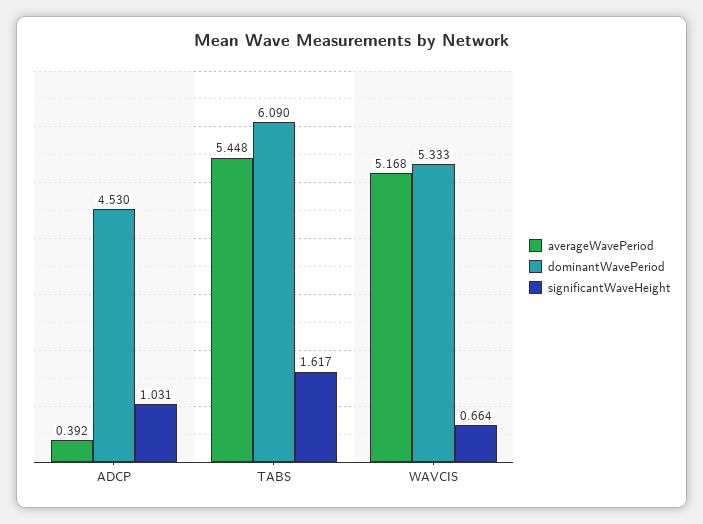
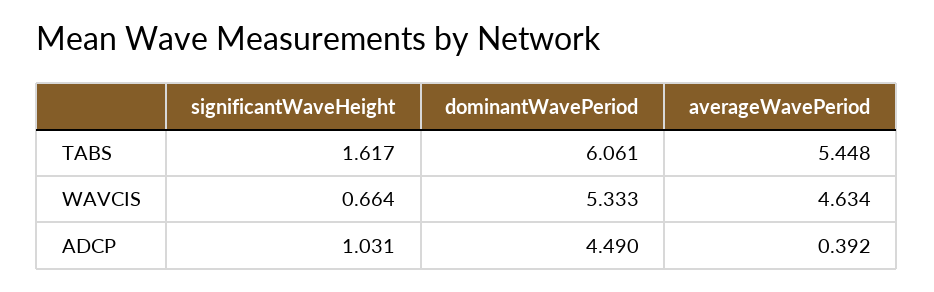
dominantWavePeriod, ADCP: 4.53 -> 4.49
dominantWavePeriod, TABS: 6.09 -> 6.061
averageWavePeriod, WAVCIS: 5.168 -> 4.634

